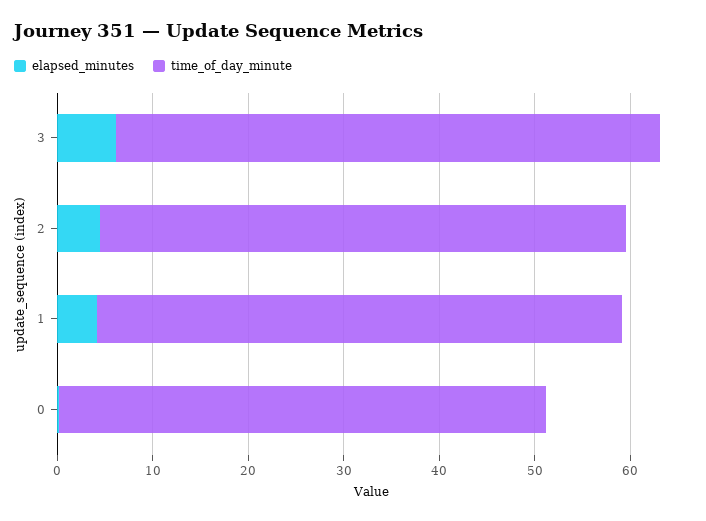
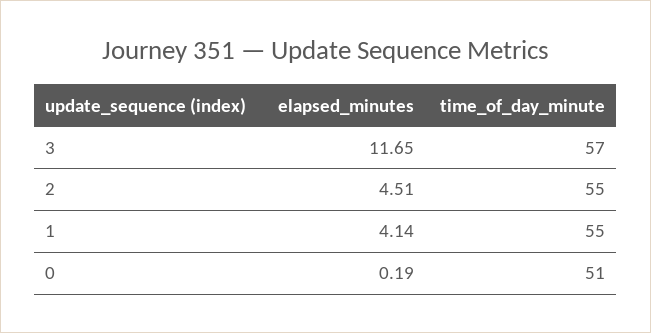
elapsed_minutes, 3: 6 -> 11.65

